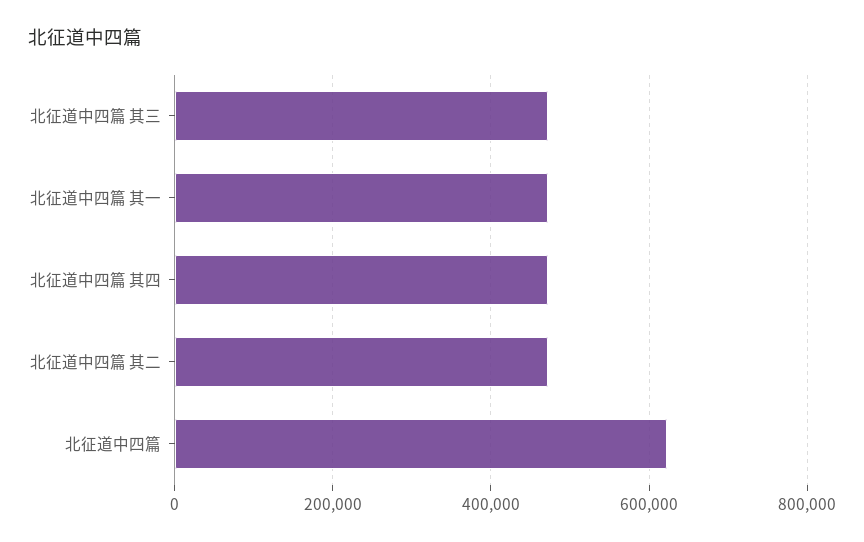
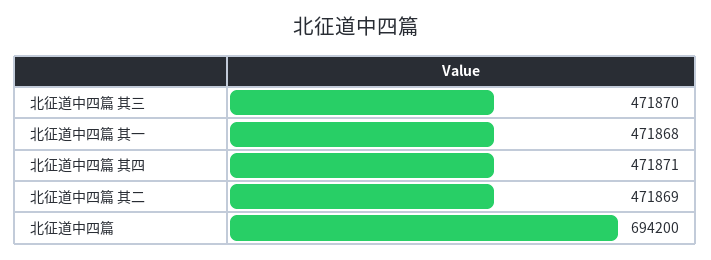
北征道中四篇: 620000 -> 694200

